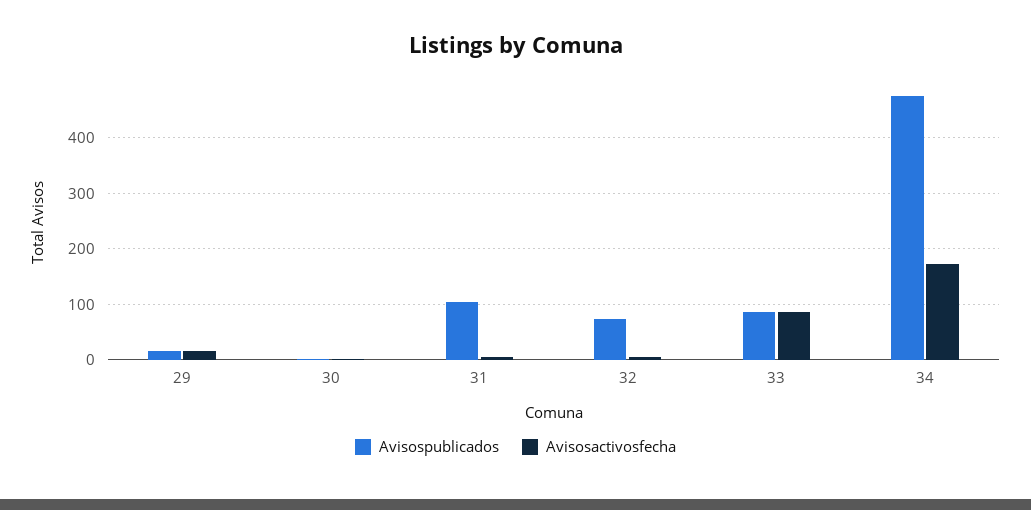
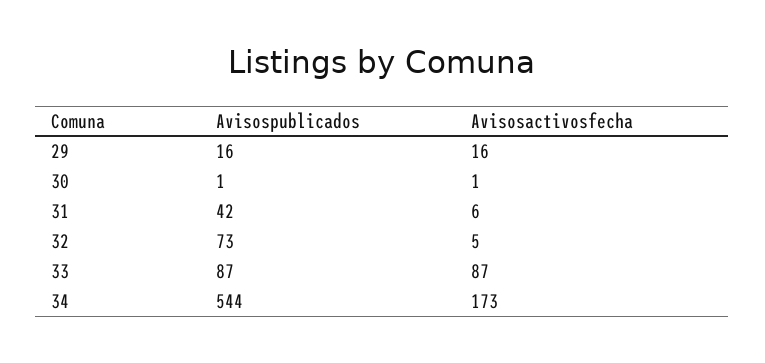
Avisospublicados, 31: 100 -> 42
Avisospublicados, 34: 480 -> 544

